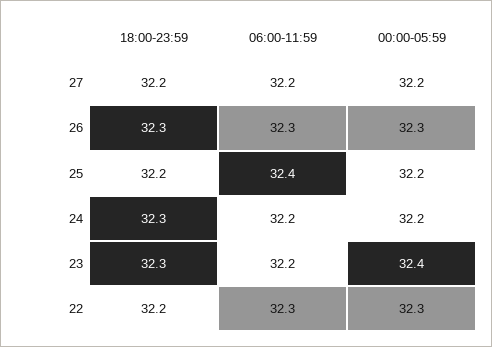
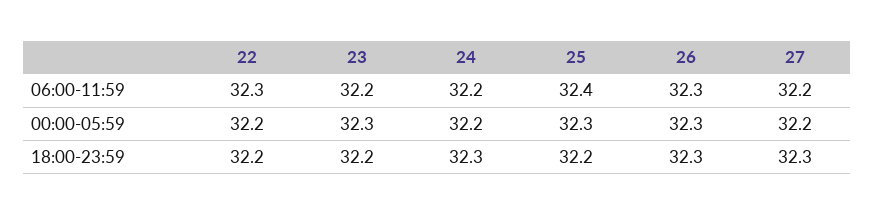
18:00-23:59, 27: 32.2 -> 32.3
00:00-05:59, 25: 32.2 -> 32.3
18:00-23:59, 23: 32.3 -> 32.2
00:00-05:59, 23: 32.4 -> 32.3
00:00-05:59, 22: 32.3 -> 32.2

